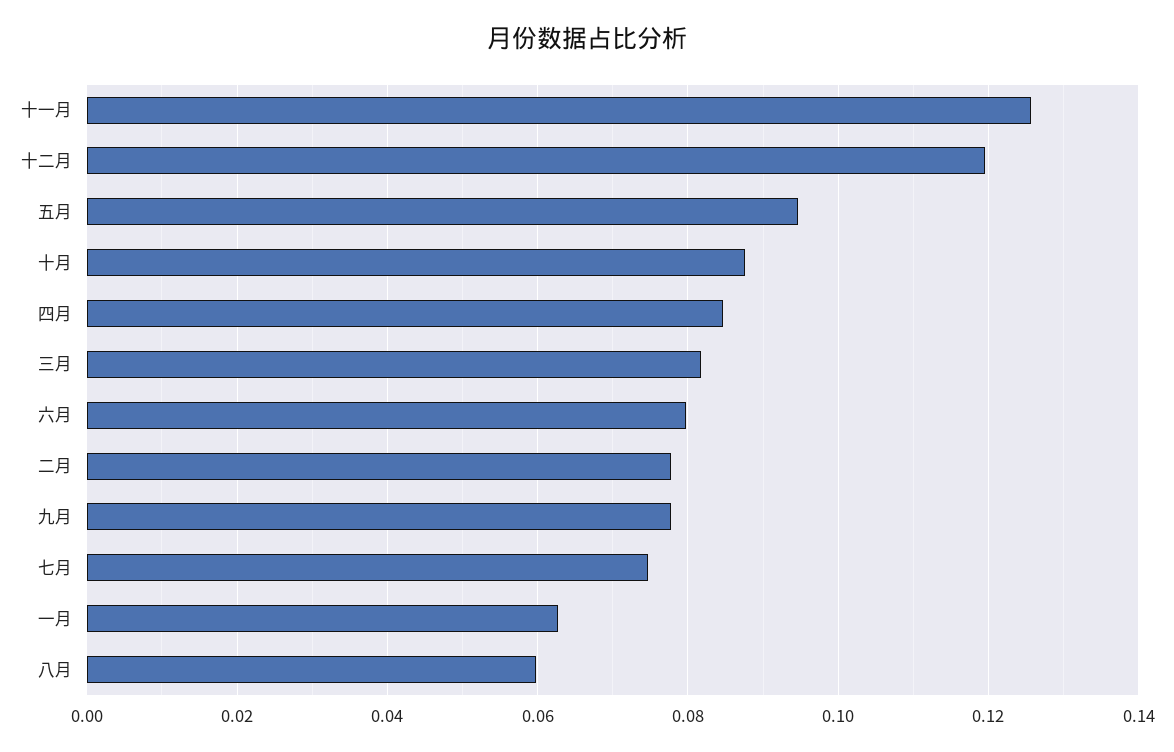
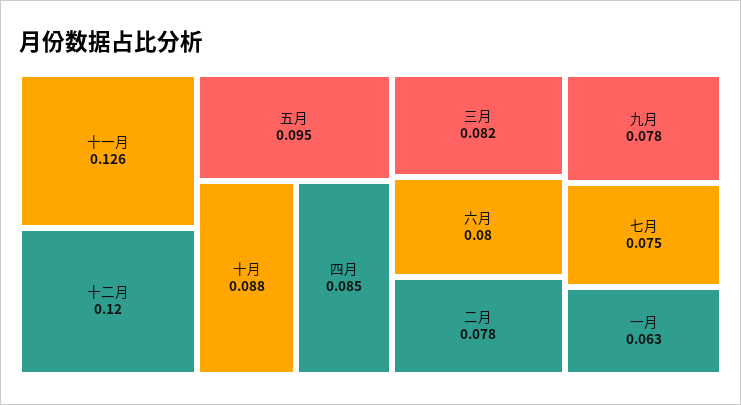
八月: 0.06 -> none

